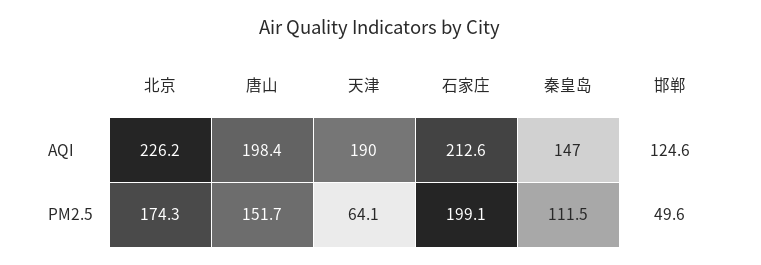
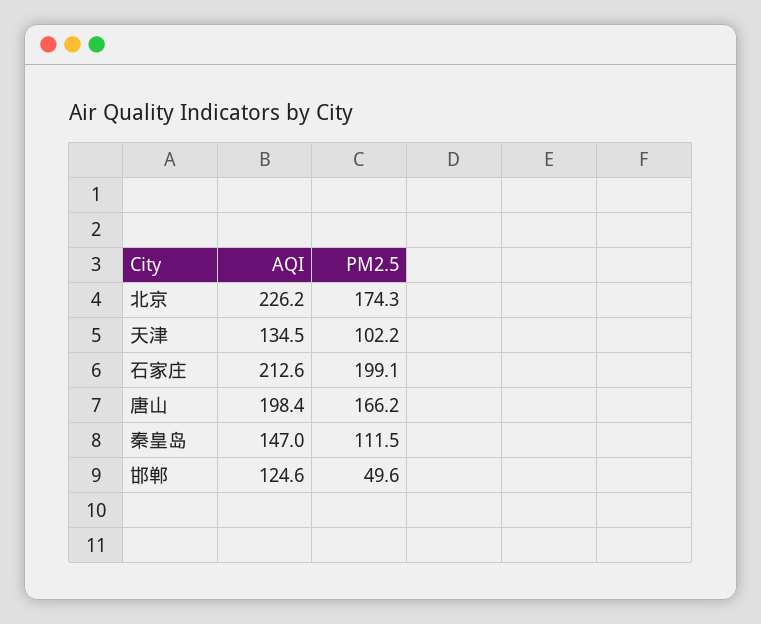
天津, AQI: 190 -> 134.5
唐山, PM2.5: 151.7 -> 166.2
天津, PM2.5: 64.1 -> 102.2

